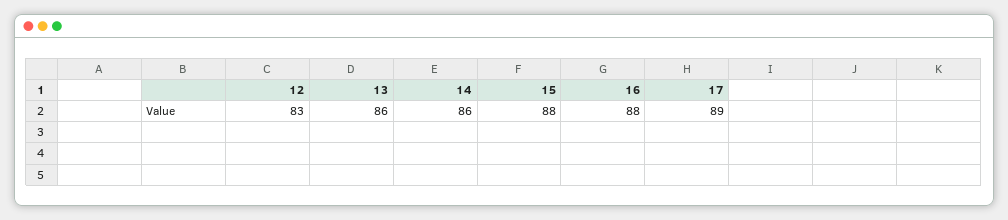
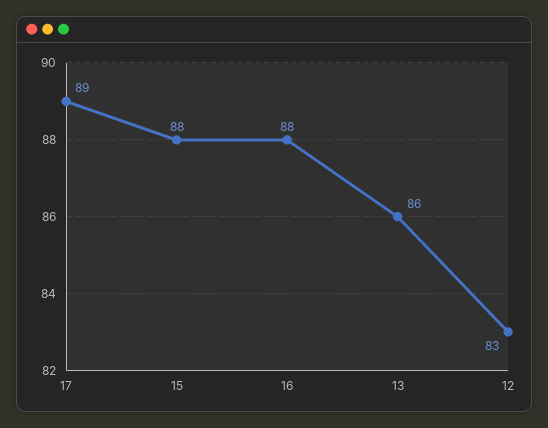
14: 86 -> none

